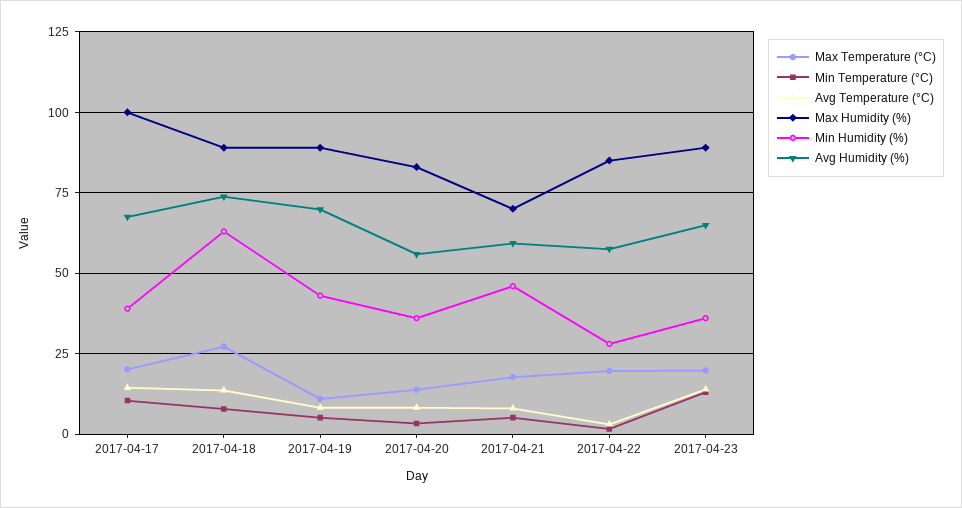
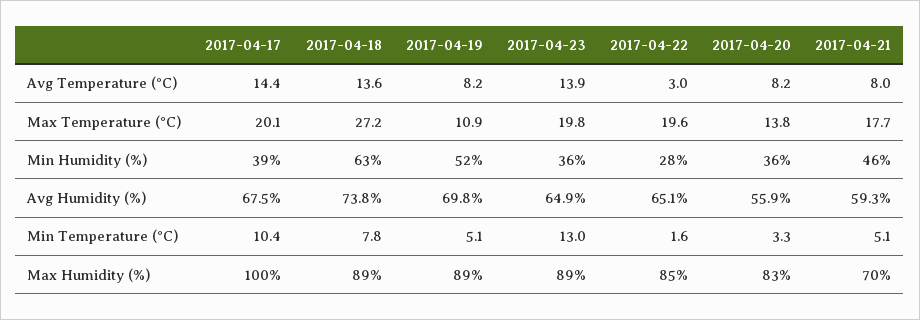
Min Humidity (%), 2017-04-19: 42.5 -> 52
Avg Humidity (%), 2017-04-22: 57.5 -> 65.1

